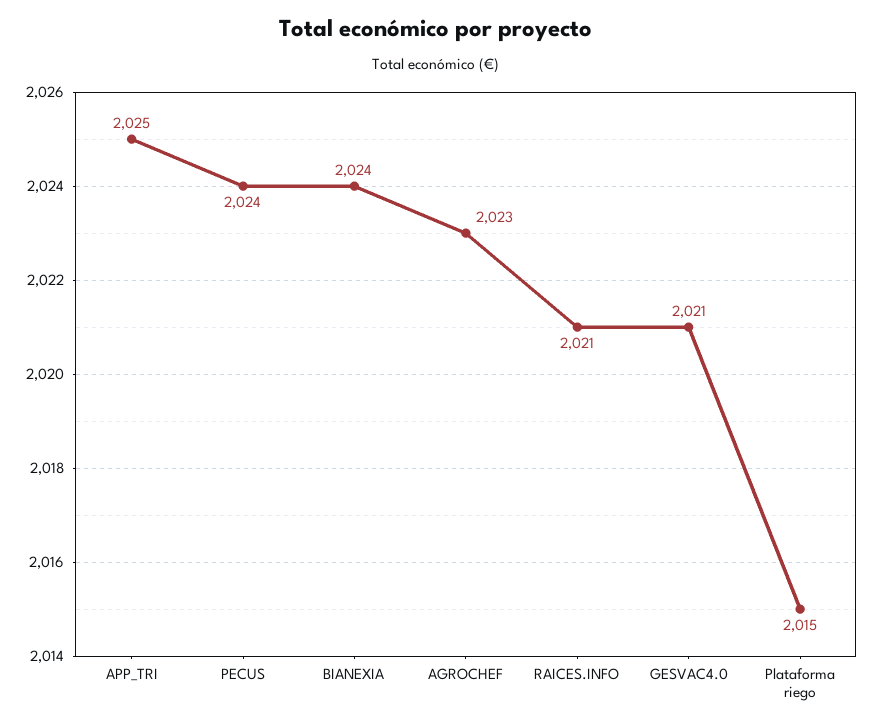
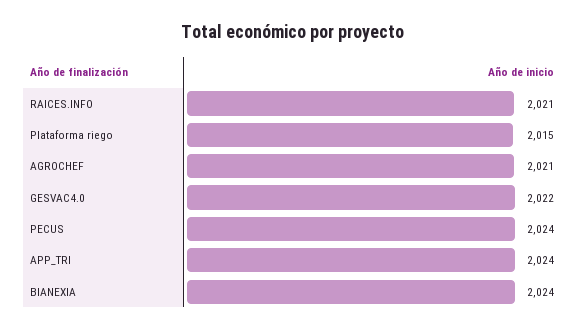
APP_TRI: 2025 -> 2024
AGROCHEF: 2023 -> 2021
GESVAC4.0: 2021 -> 2022

